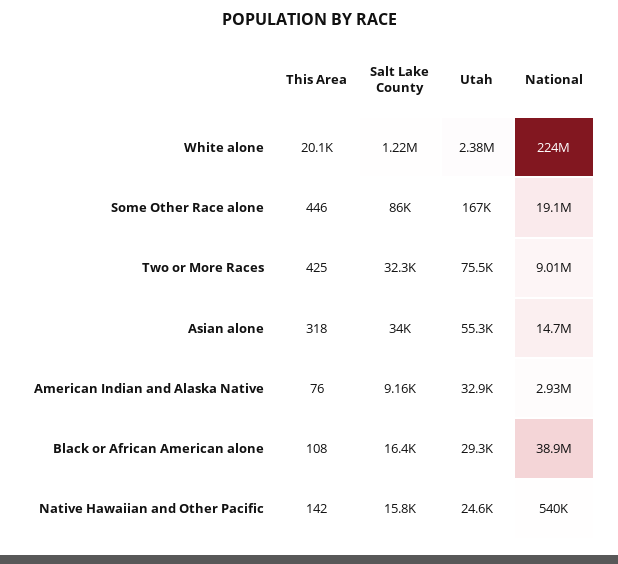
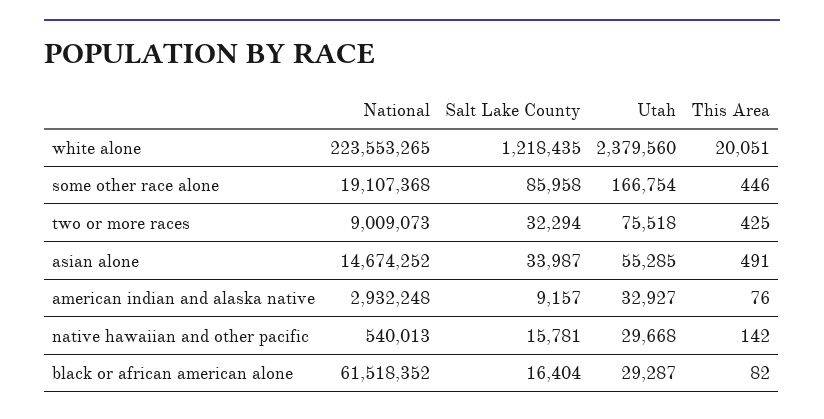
This Area, Asian alone: 318 -> 491
This Area, Black or African American alone: 108 -> 82
National, Black or African American alone: 38900000 -> 61518352
Utah, Native Hawaiian and Other Pacific: 24600 -> 29668

